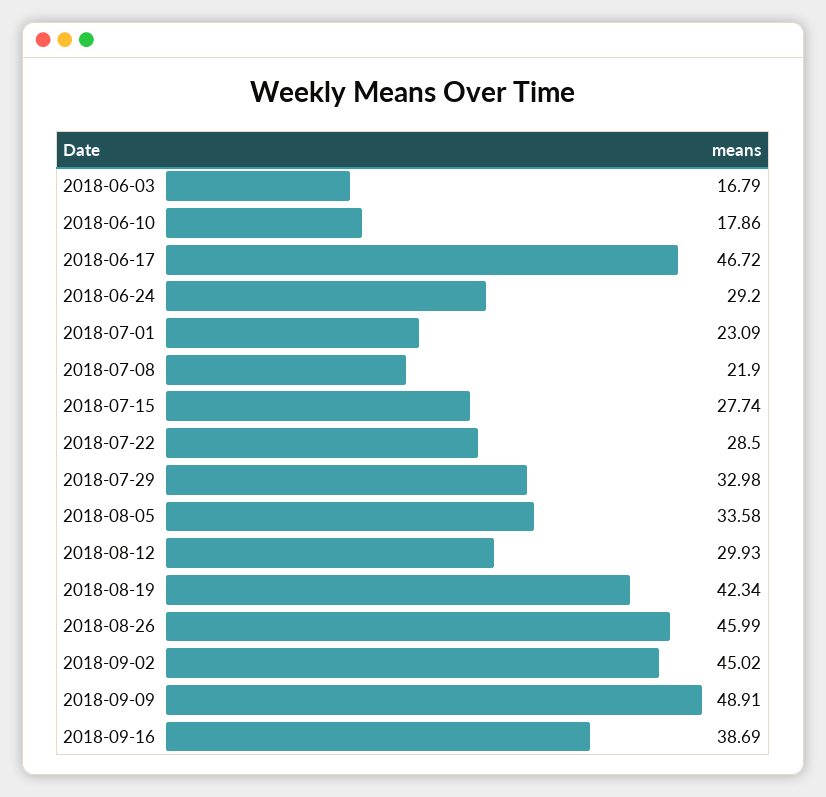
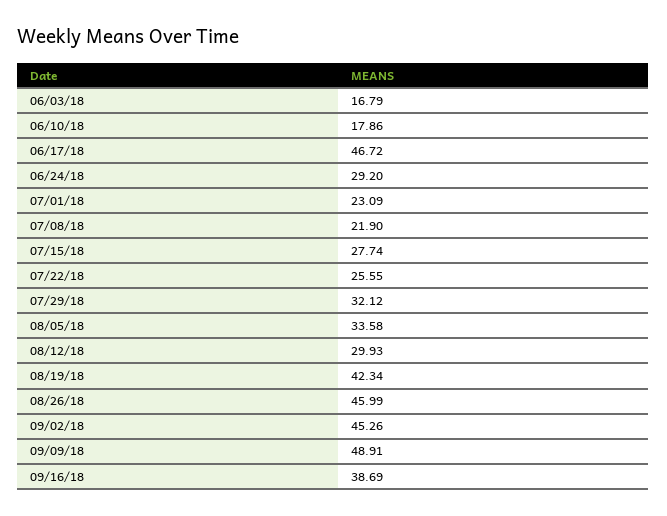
2018-07-22: 28.5 -> 25.55
2018-07-29: 32.98 -> 32.12
2018-09-02: 45.02 -> 45.26

